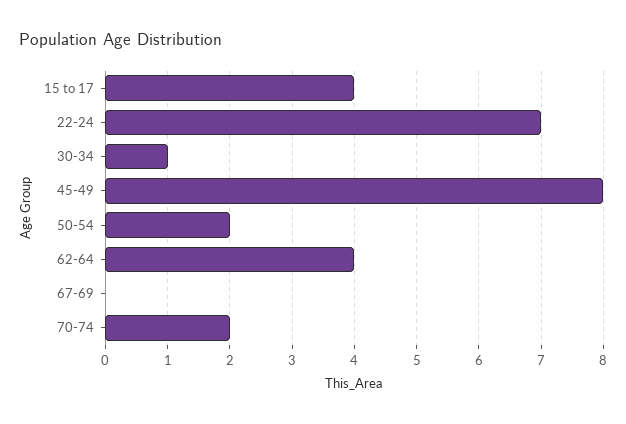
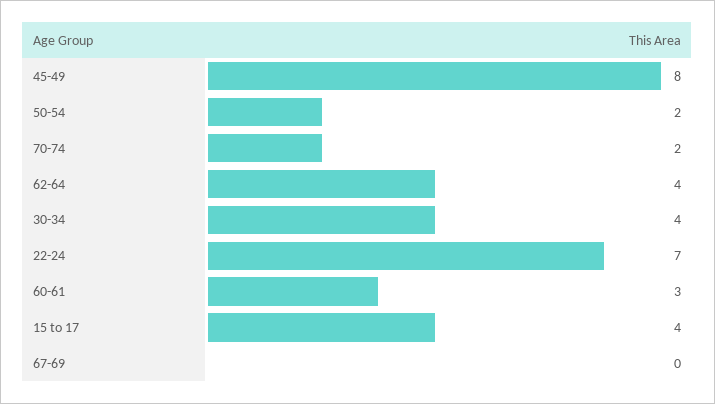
30-34: 1 -> 4
60-61: none -> 3

